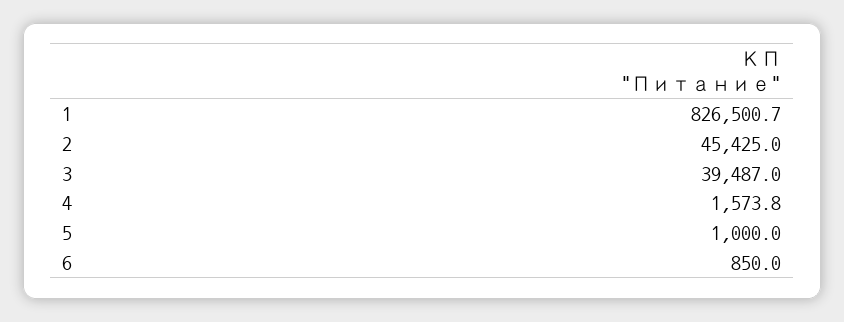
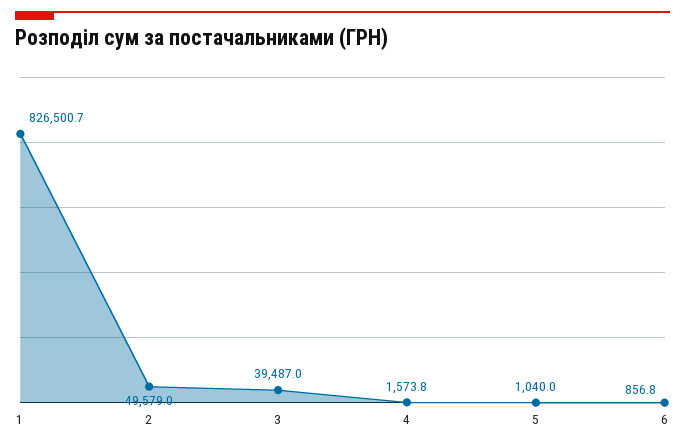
2: 45425 -> 49579
5: 1000 -> 1040
6: 850 -> 856.8

